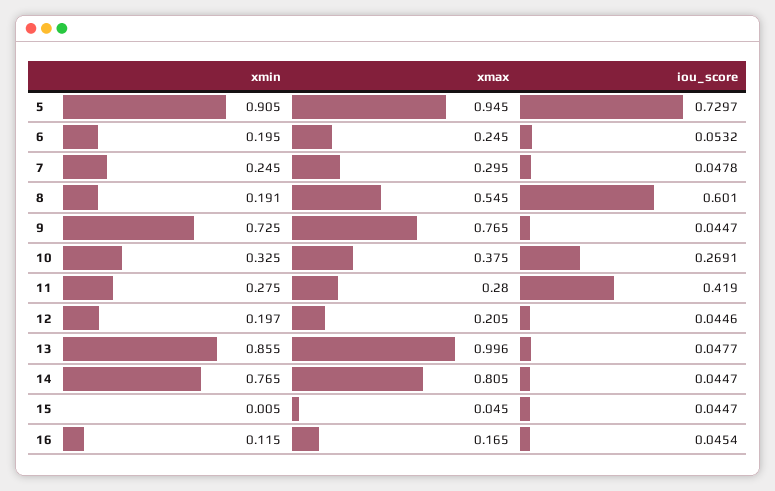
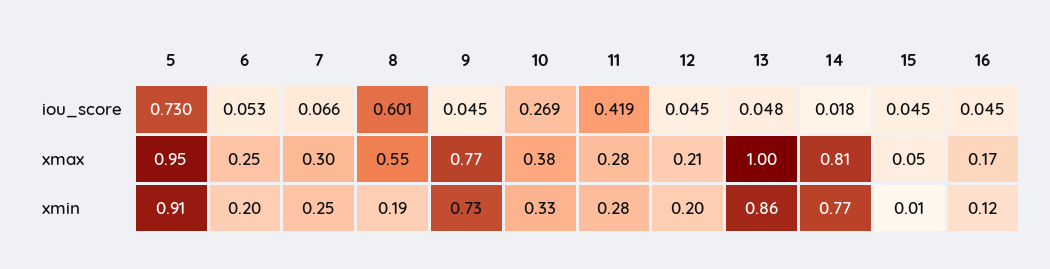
iou_score, 7: 0.0478 -> 0.066
iou_score, 14: 0.0447 -> 0.018

